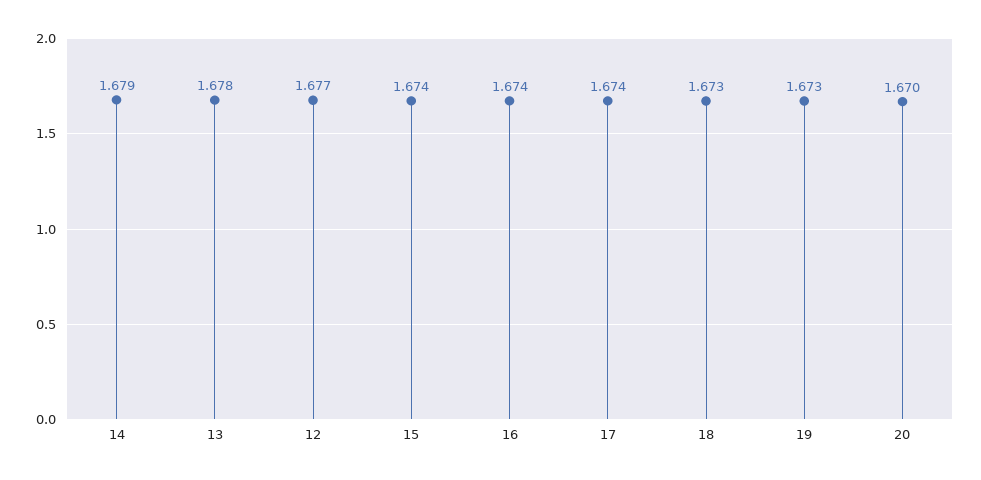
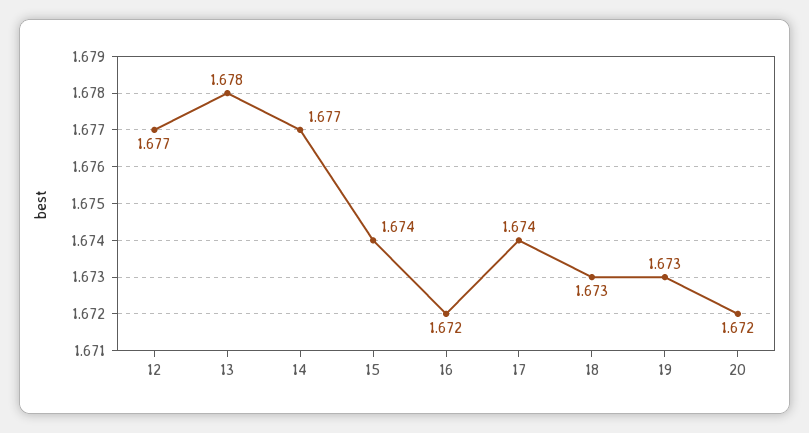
14: 1.679 -> 1.677
16: 1.674 -> 1.672
20: 1.67 -> 1.672

